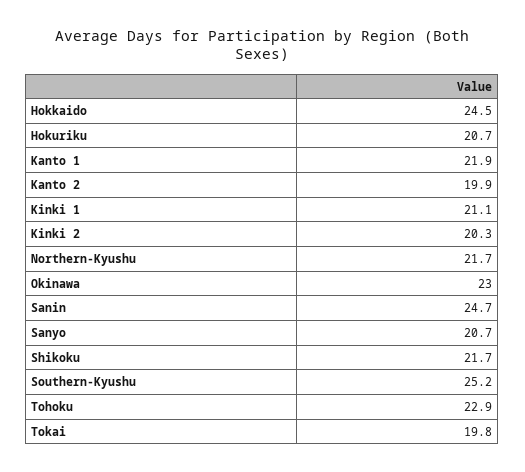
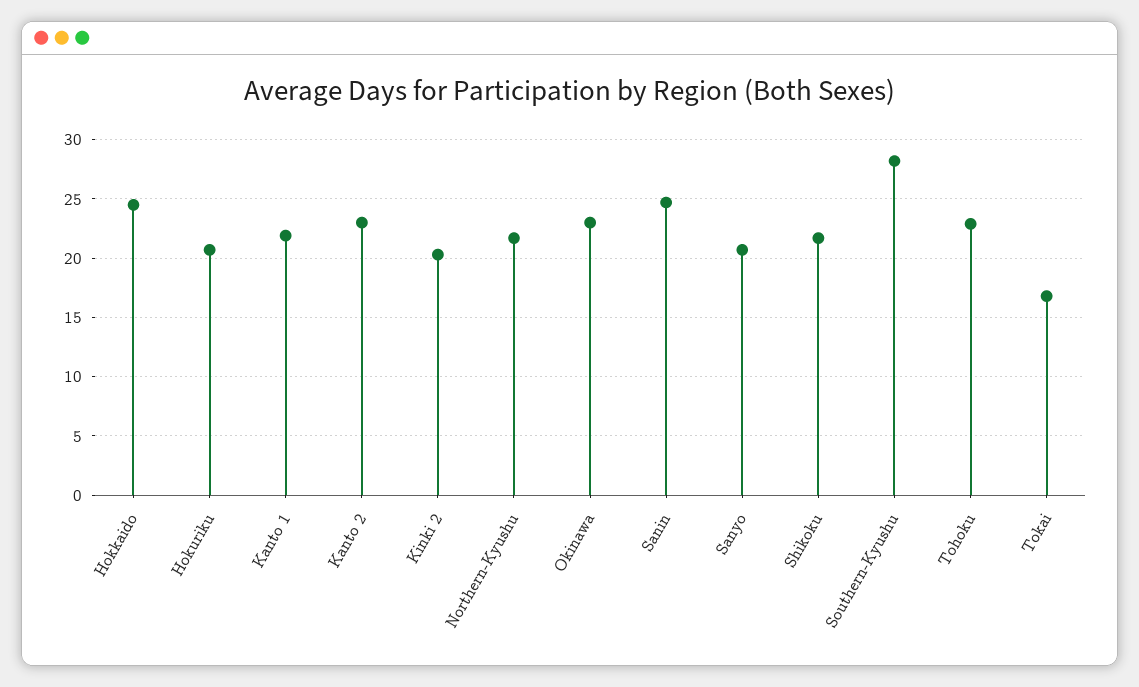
Kanto 2: 19.9 -> 23
Kinki 1: 21.1 -> none
Southern-Kyushu: 25.2 -> 28
Tokai: 19.8 -> 17

